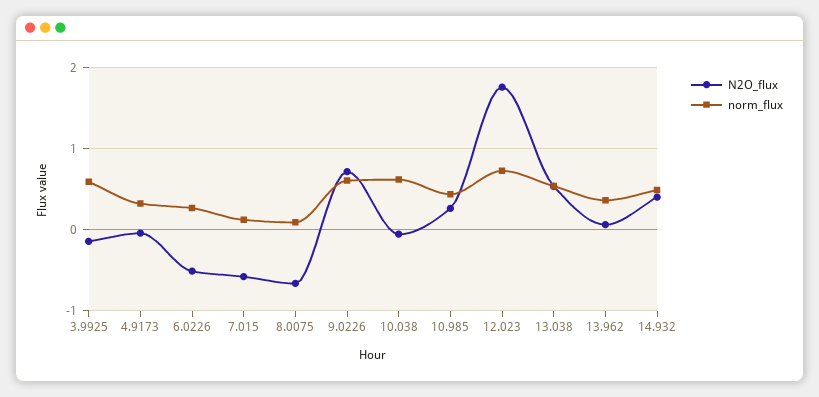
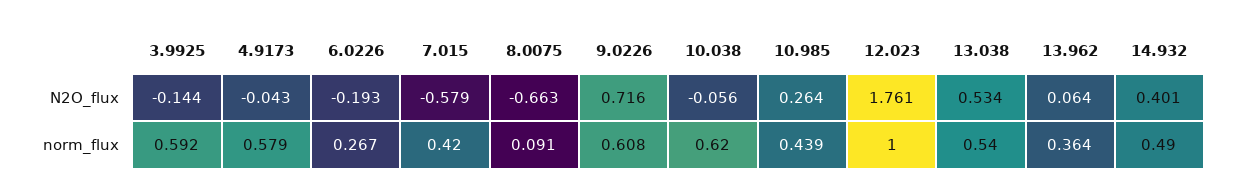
norm_flux, 4.9173: 0.3 -> 0.579
N2O_flux, 6.0226: -0.5 -> -0.193
norm_flux, 7.015: 0.1 -> 0.42
norm_flux, 12.023: 0.7 -> 1

